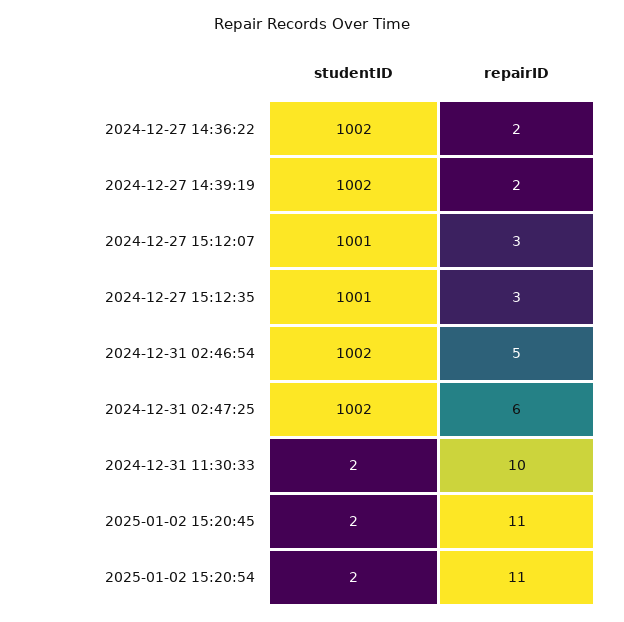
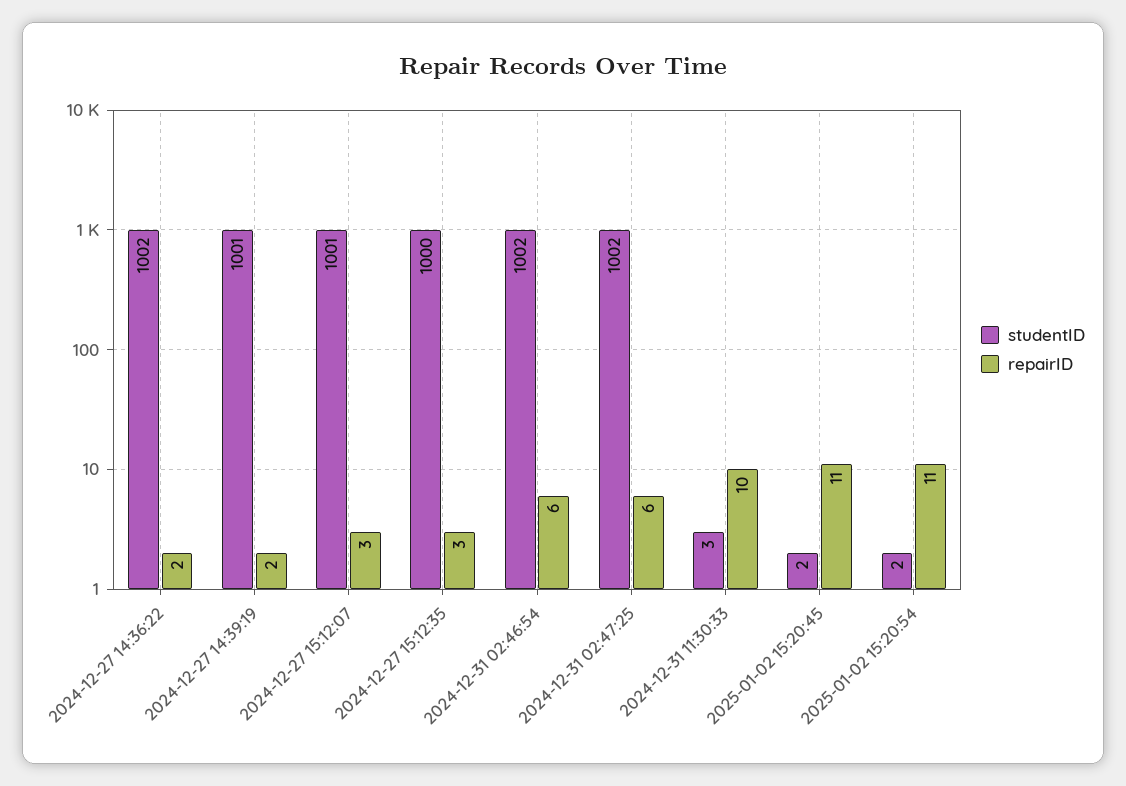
studentID, 2024-12-27 14:39:19: 1002 -> 1001
studentID, 2024-12-27 15:12:35: 1001 -> 1000
repairID, 2024-12-31 02:46:54: 5 -> 6
studentID, 2024-12-31 11:30:33: 2 -> 3

